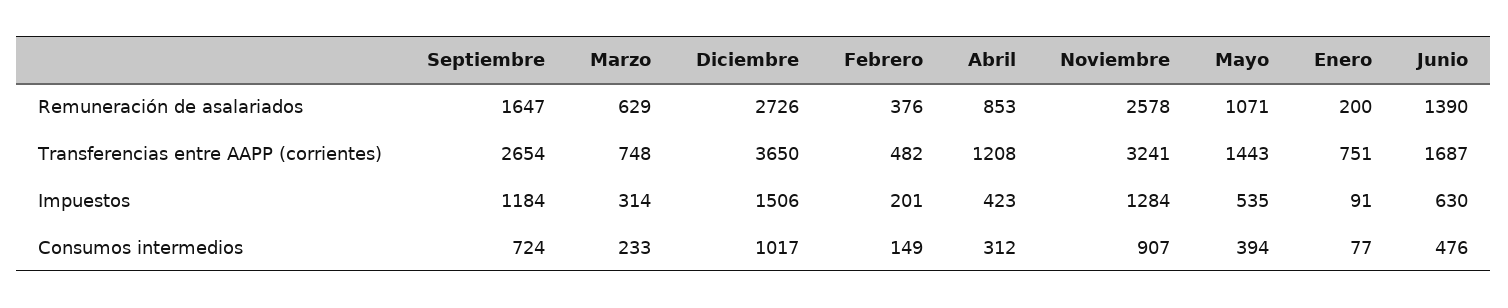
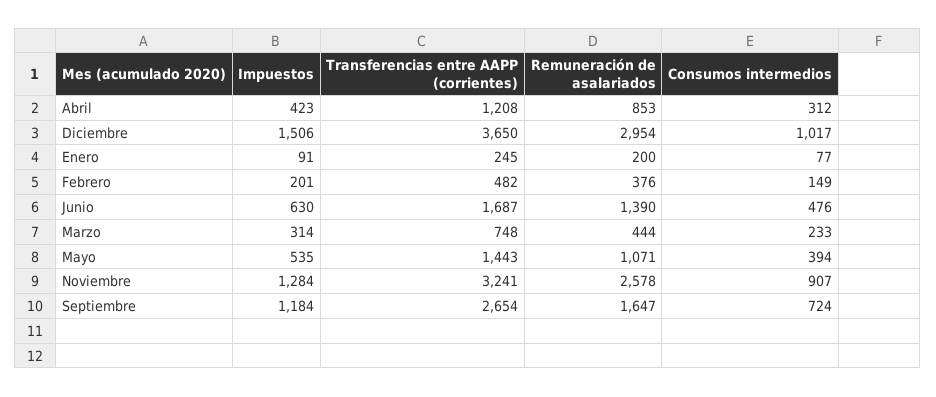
Marzo, Remuneración de asalariados: 629 -> 444
Diciembre, Remuneración de asalariados: 2726 -> 2954
Enero, Transferencias entre AAPP (corrientes): 751 -> 245

